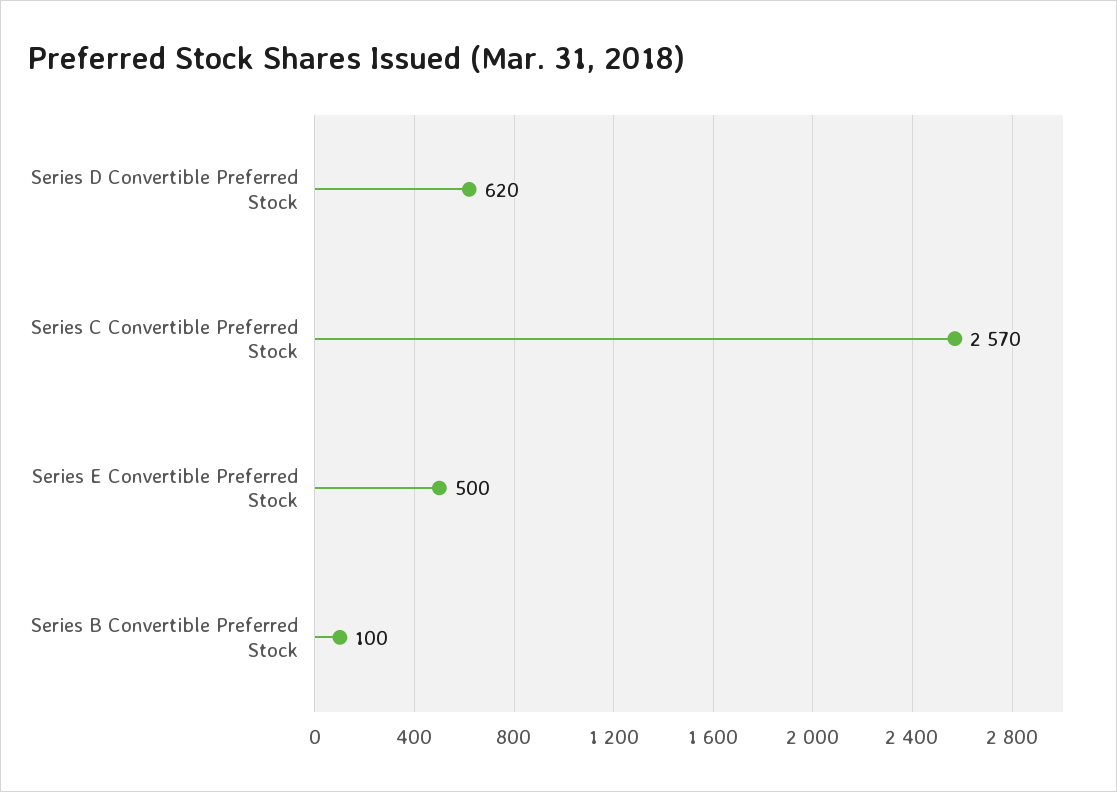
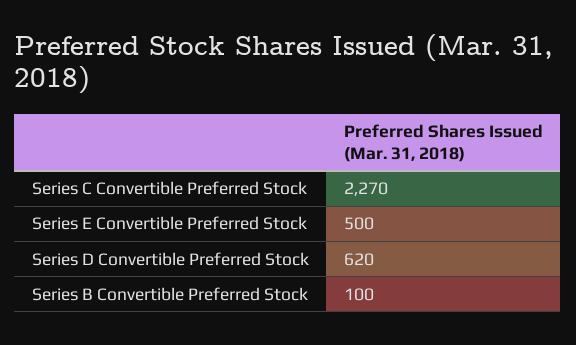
Series C Convertible Preferred Stock: 2570 -> 2270

